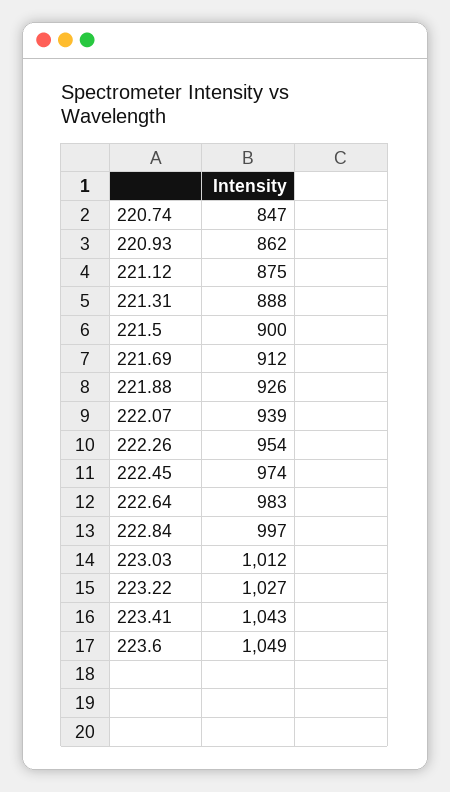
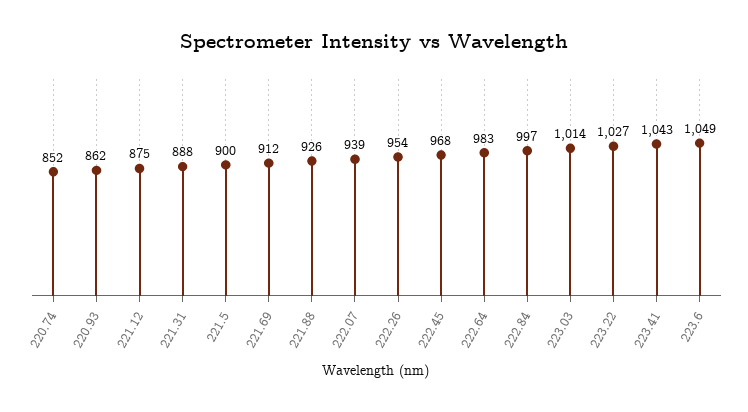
220.74: 847 -> 852
222.45: 974 -> 968
223.03: 1012 -> 1014

